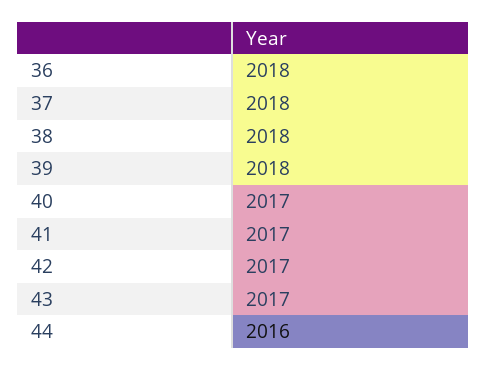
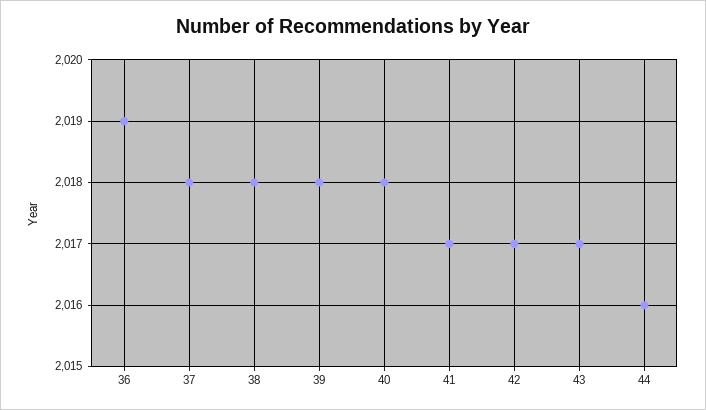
36: 2018 -> 2019
40: 2017 -> 2018

